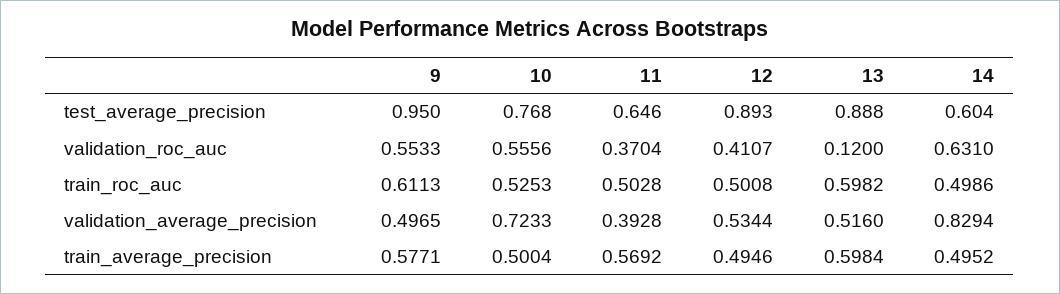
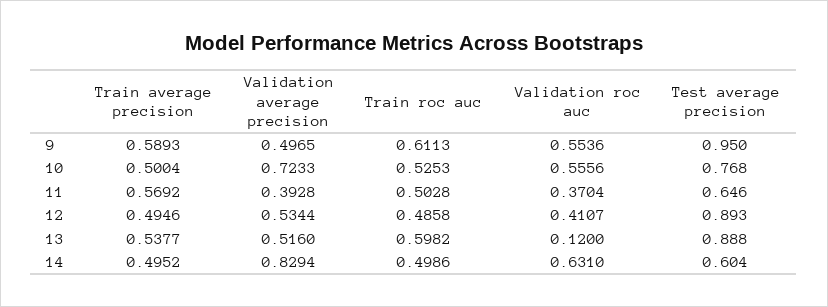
9, validation_roc_auc: 0.5533 -> 0.5536
12, train_roc_auc: 0.5008 -> 0.4858
9, train_average_precision: 0.5771 -> 0.5893
13, train_average_precision: 0.5984 -> 0.5377

